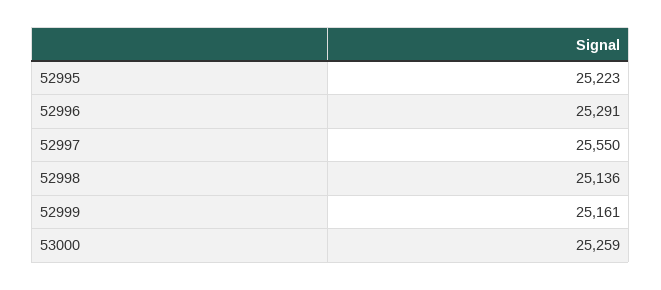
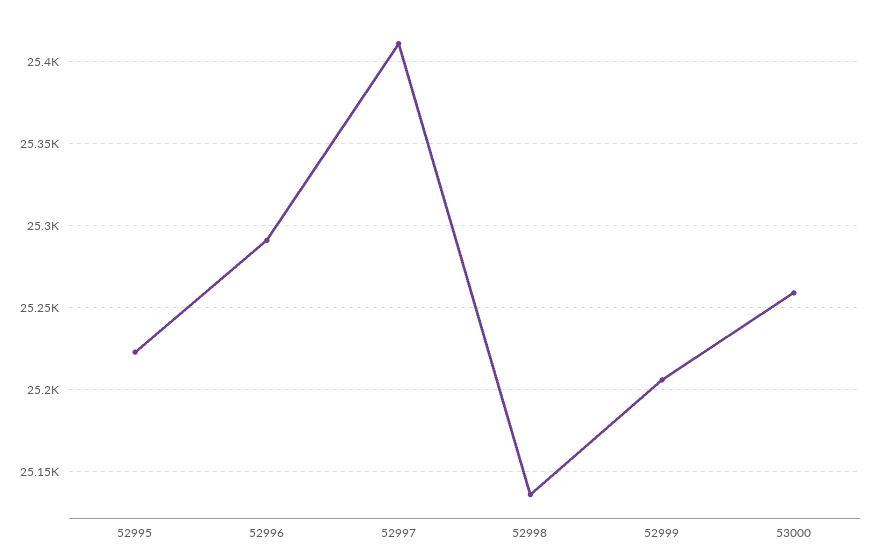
52997: 25550 -> 25410
52999: 25161 -> 25205

